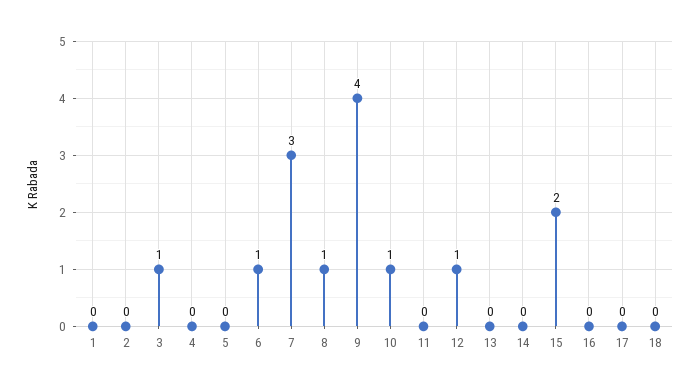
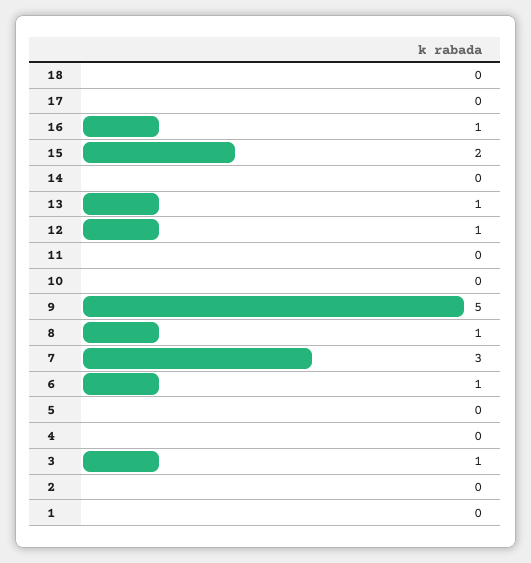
9: 4 -> 5
10: 1 -> 0
13: 0 -> 1
16: 0 -> 1

